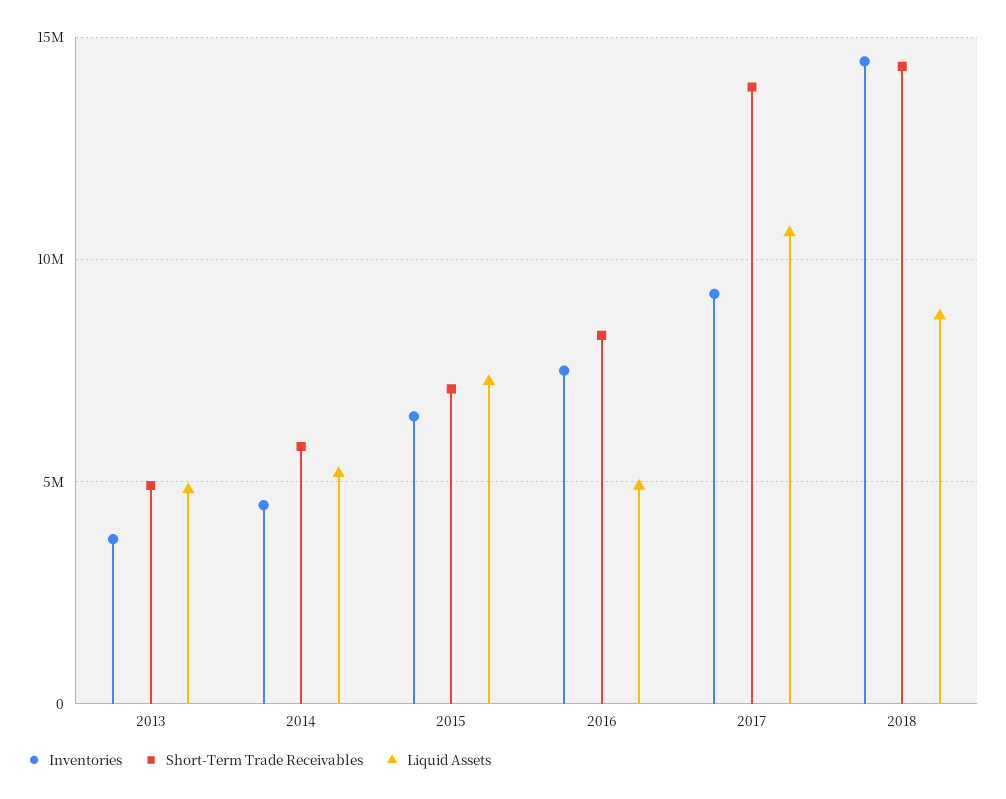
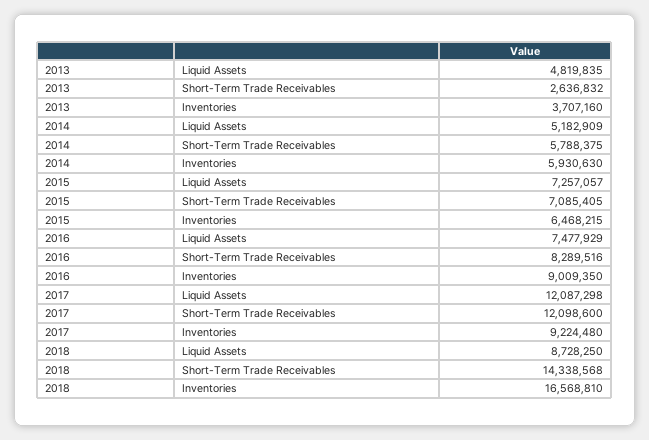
Short-Term Trade Receivables, 2013: 5000000 -> 2636832
Inventories, 2014: 4500000 -> 5930630
Inventories, 2016: 7500000 -> 9009350
Liquid Assets, 2016: 5000000 -> 7477929
Short-Term Trade Receivables, 2017: 14000000 -> 12098600
Liquid Assets, 2017: 10500000 -> 12087298
Inventories, 2018: 14500000 -> 16568810

